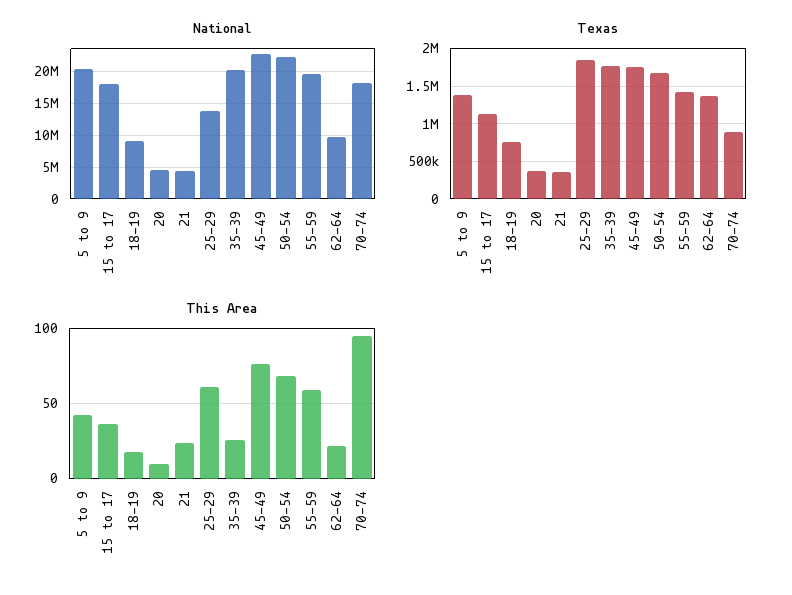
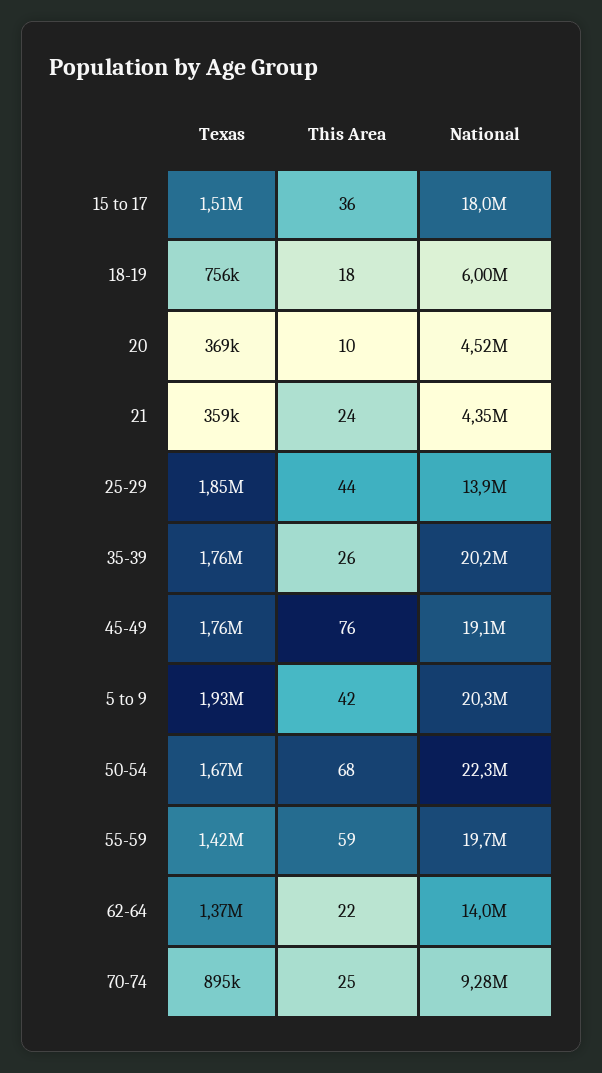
National, 18-19: 9000000 -> 6000000
National, 45-49: 23000000 -> 19100000
National, 62-64: 10000000 -> 14000000
National, 70-74: 18000000 -> 9280000
Texas, 5 to 9: 1400000 -> 1930000
Texas, 15 to 17: 1100000 -> 1510000
This Area, 25-29: 60 -> 44
This Area, 70-74: 95 -> 25

